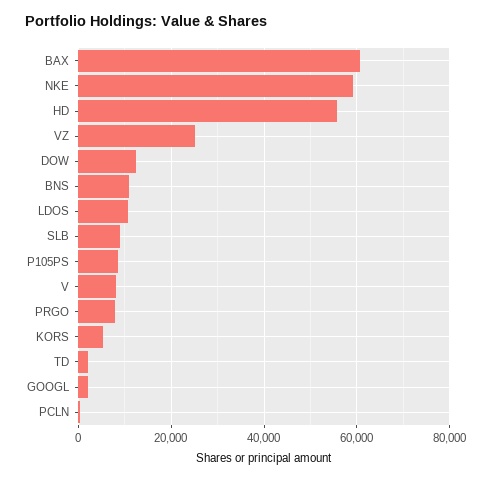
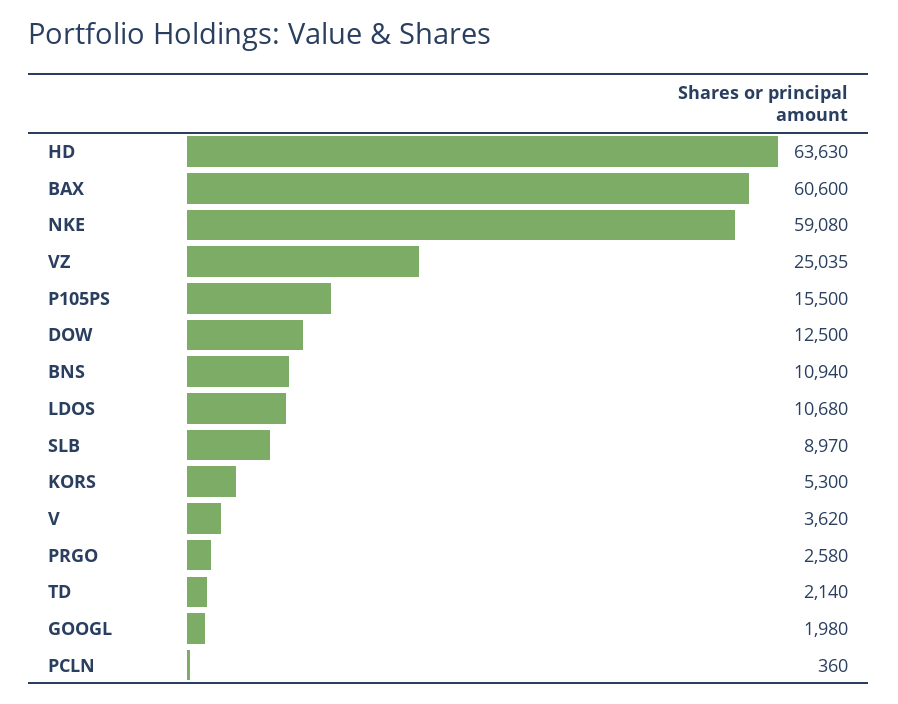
HD: 56000 -> 63630
P105PS: 8000 -> 15500
V: 8000 -> 3620
PRGO: 8000 -> 2580

